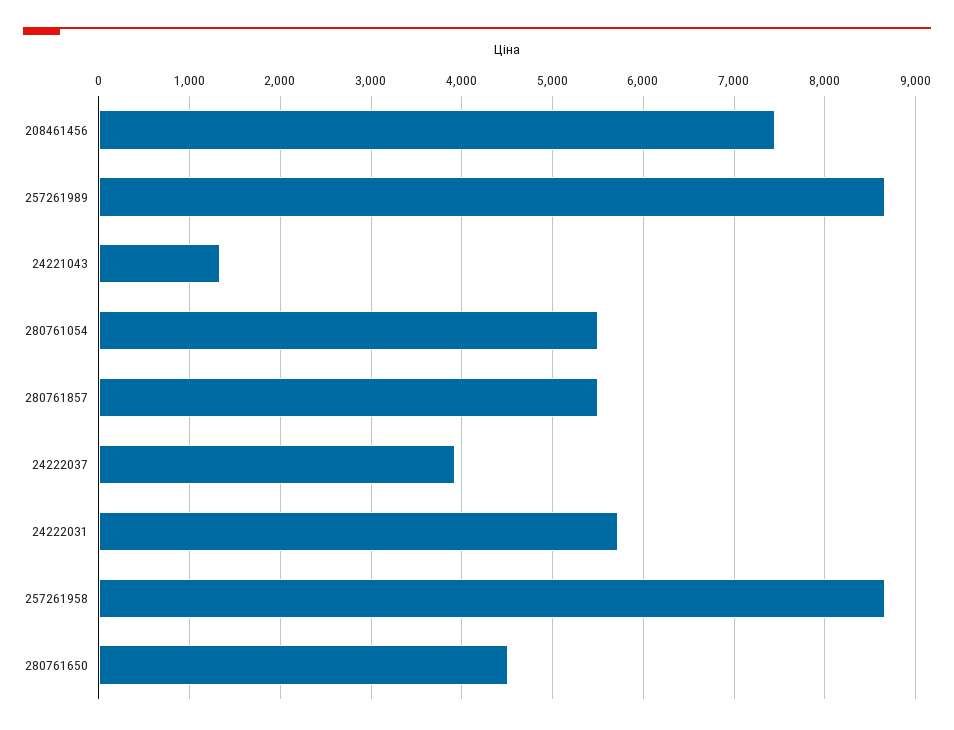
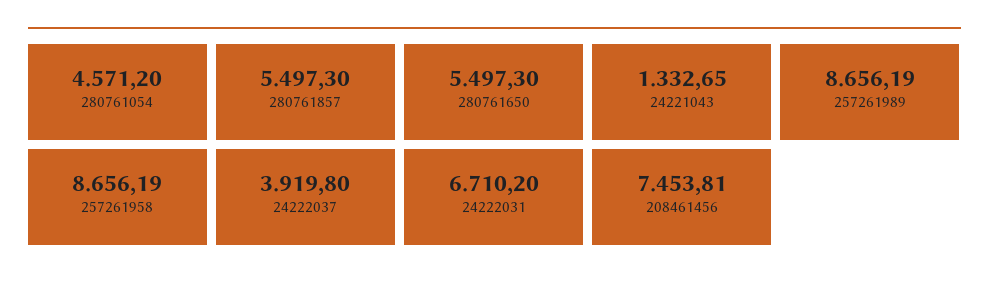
280761054: 5500 -> 4571.2
24222031: 5700 -> 6710.2
280761650: 4500 -> 5497.3

